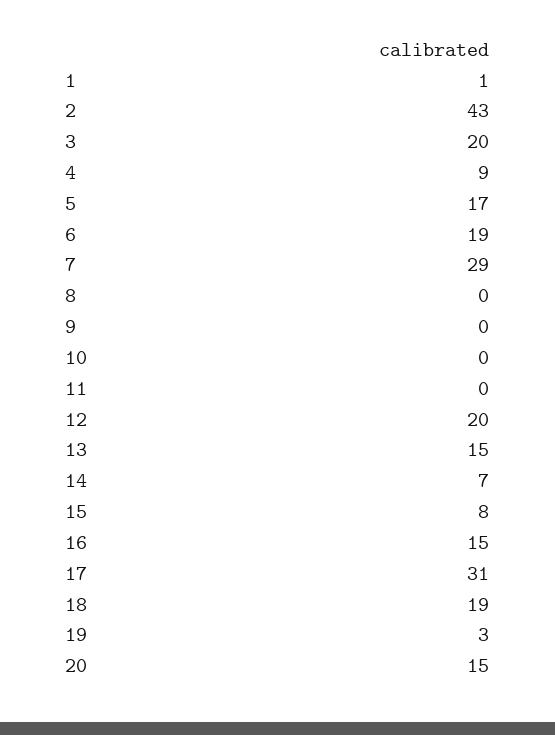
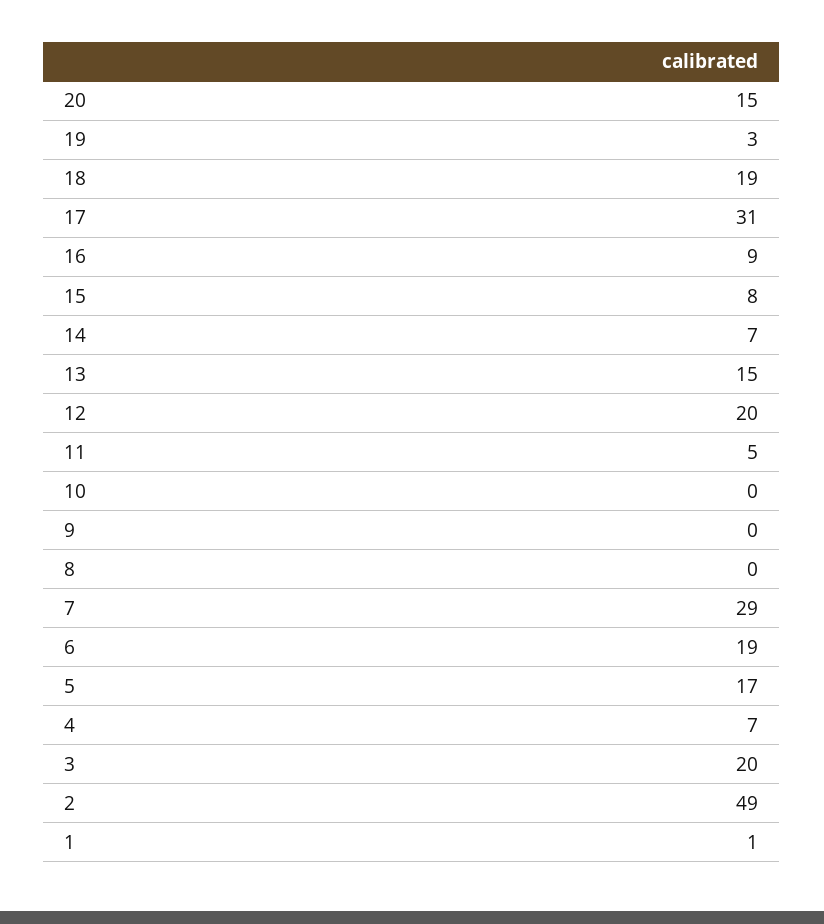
2: 43 -> 49
4: 9 -> 7
11: 0 -> 5
16: 15 -> 9

